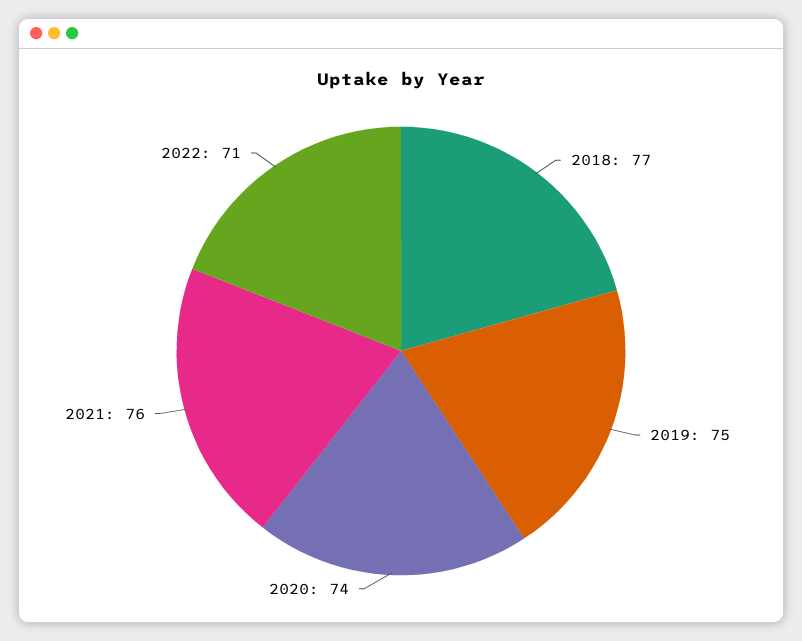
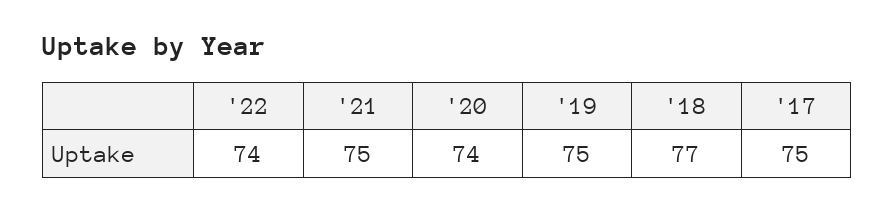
2021: 76 -> 75
2022: 71 -> 74
'17: none -> 75

